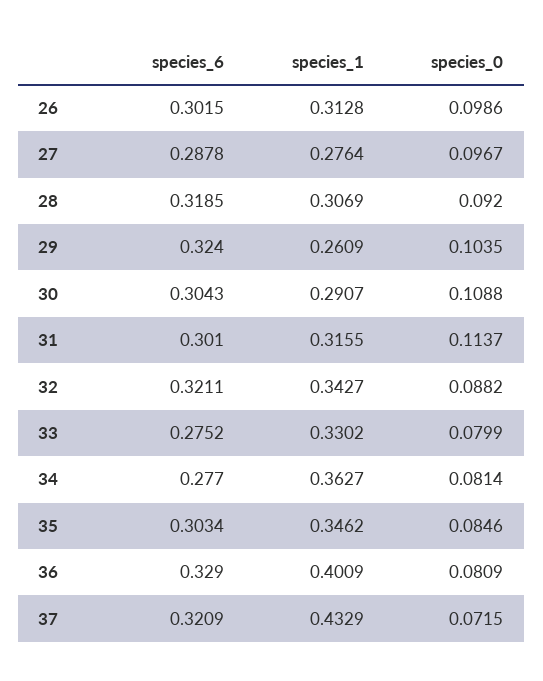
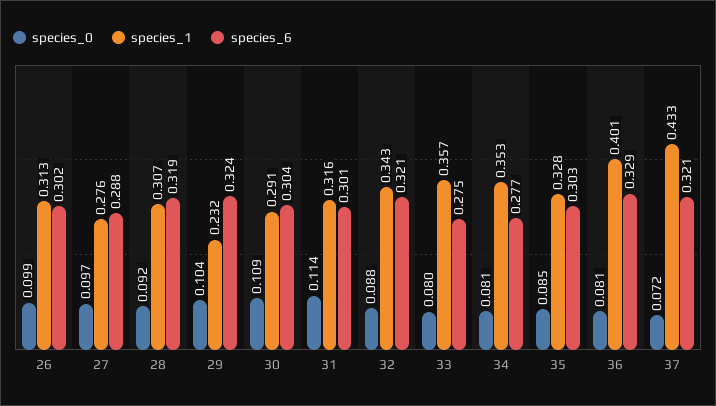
species_1, 29: 0.2609 -> 0.232
species_1, 33: 0.3302 -> 0.357
species_1, 34: 0.3627 -> 0.353
species_1, 35: 0.3462 -> 0.328

